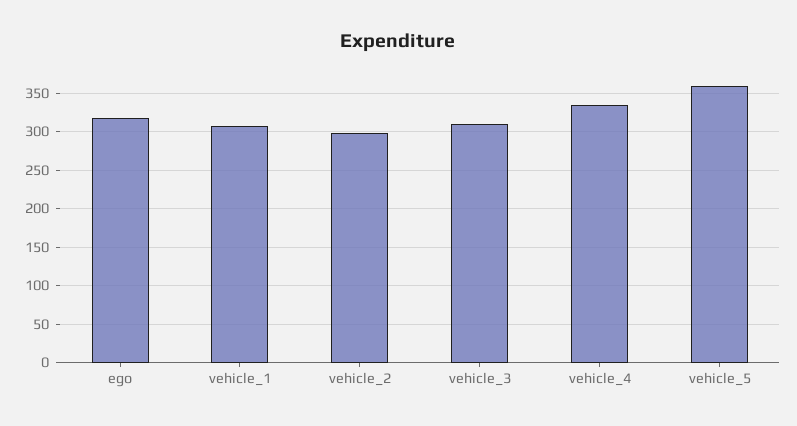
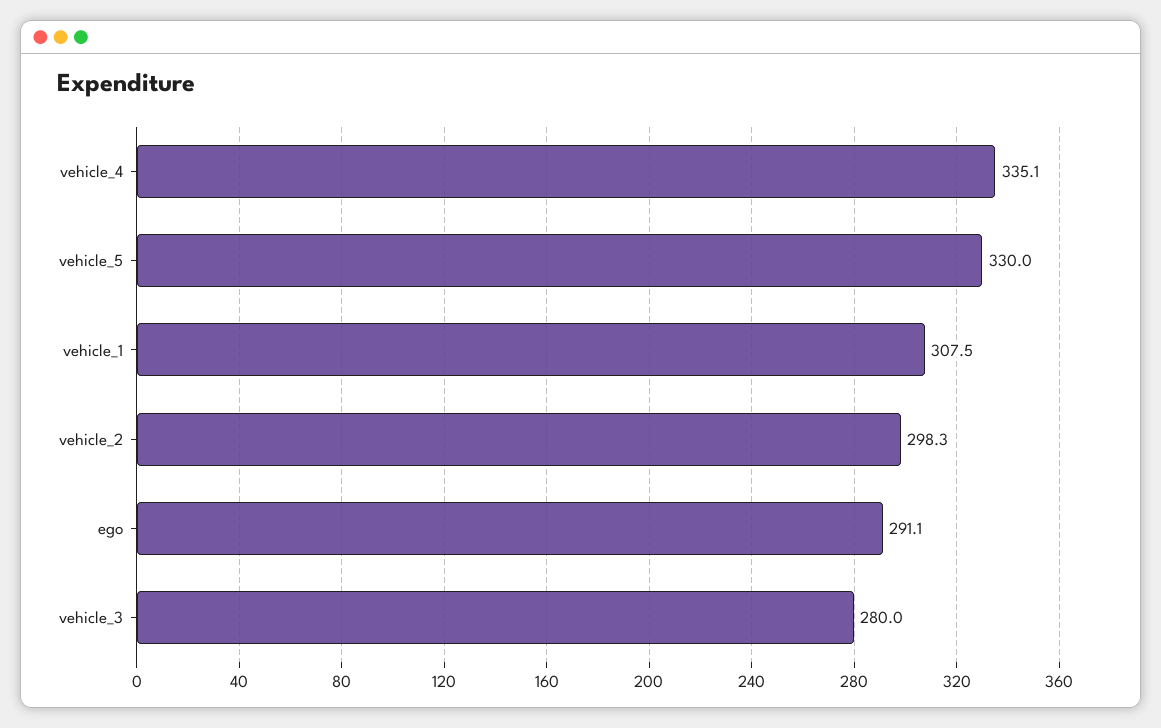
ego: 320 -> 291.1
vehicle_3: 310 -> 280
vehicle_5: 360 -> 330

